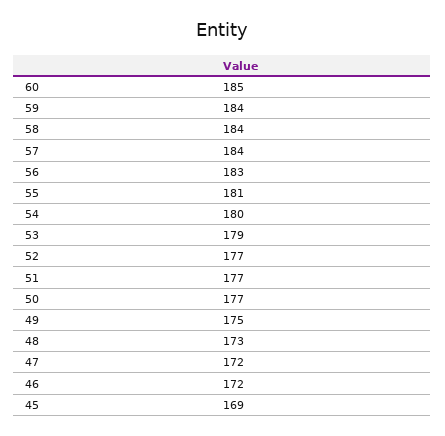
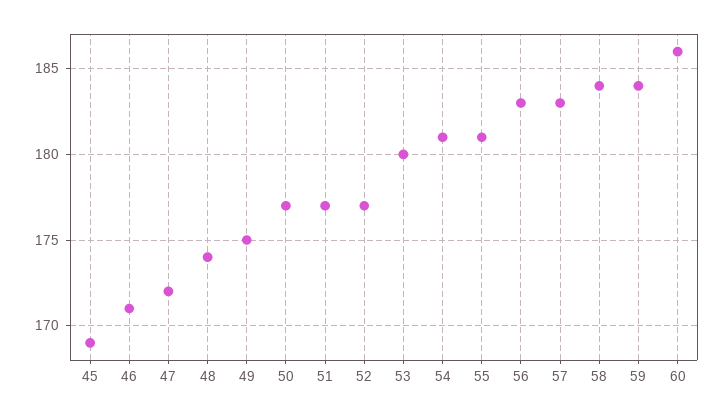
60: 185 -> 186
57: 184 -> 183
54: 180 -> 181
53: 179 -> 180
48: 173 -> 174
46: 172 -> 171

